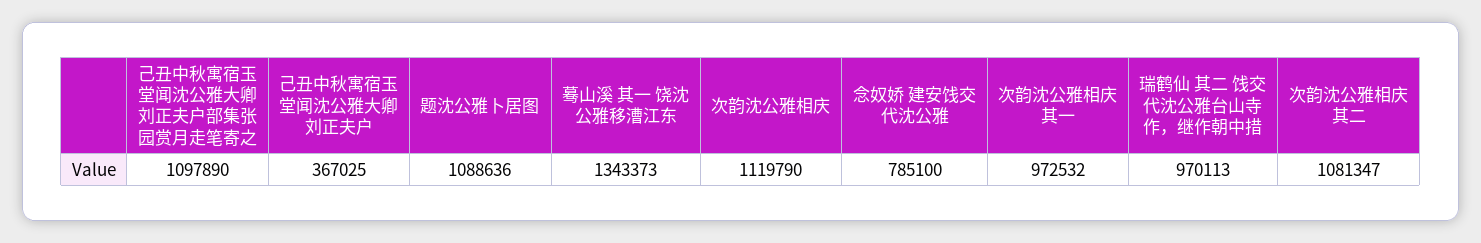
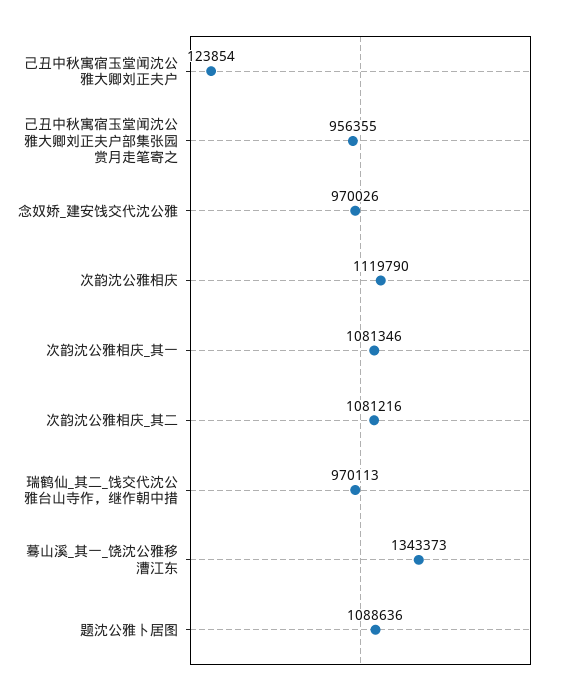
己丑中秋寓宿玉堂闻沈公雅大卿刘正夫户部集张园赏月走笔寄之: 1097890 -> 956355
己丑中秋寓宿玉堂闻沈公雅大卿刘正夫户: 367025 -> 123854
念奴娇 建安饯交代沈公雅: 785100 -> 970026
次韵沈公雅相庆 其一: 972532 -> 1081346
次韵沈公雅相庆 其二: 1081347 -> 1081216

